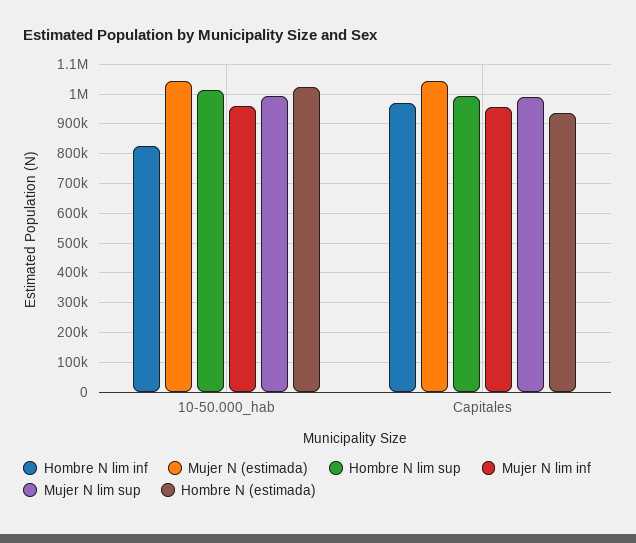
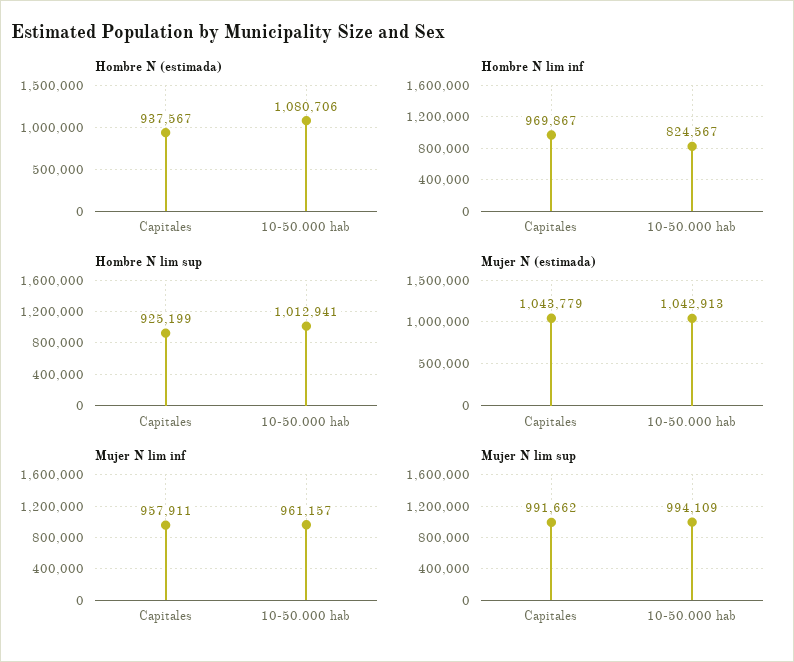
Hombre N (estimada), 10-50.000_hab: 1025000 -> 1080706
Hombre N lim sup, Capitales: 1000000 -> 925199

